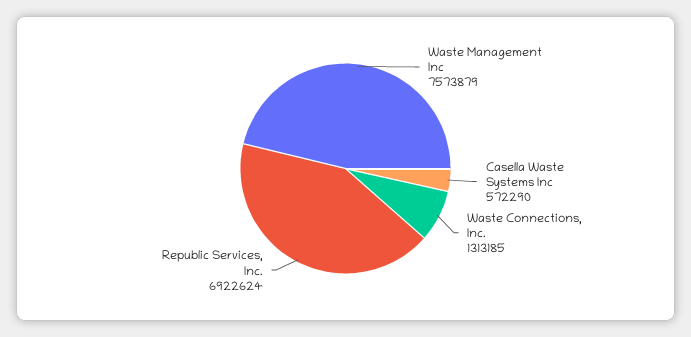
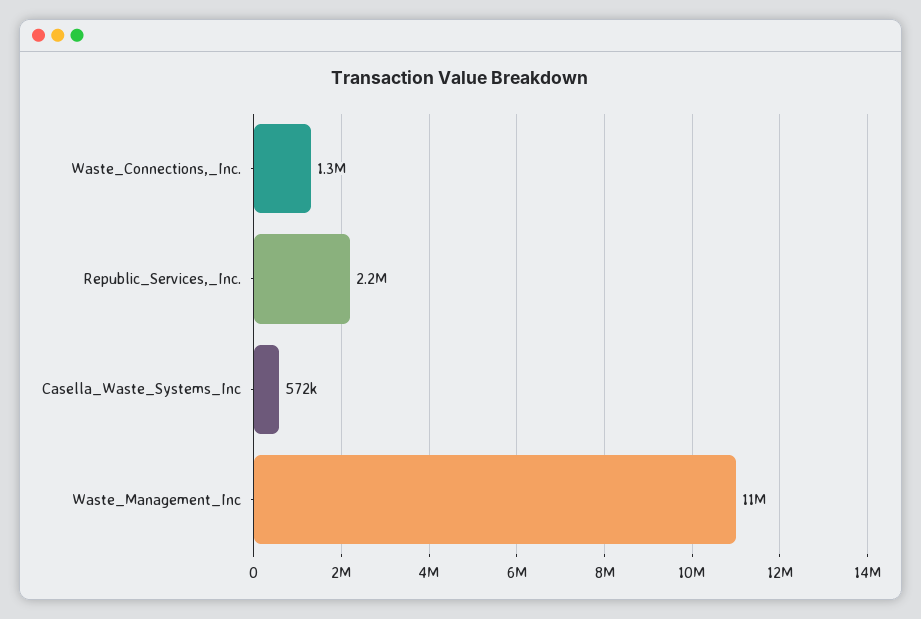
Waste Management Inc: 7573879 -> 11000000
Republic Services, Inc.: 6922624 -> 2200000

